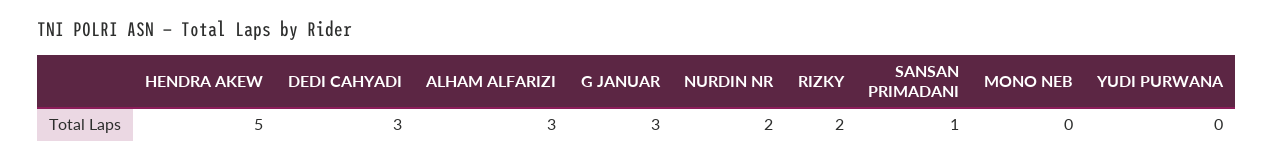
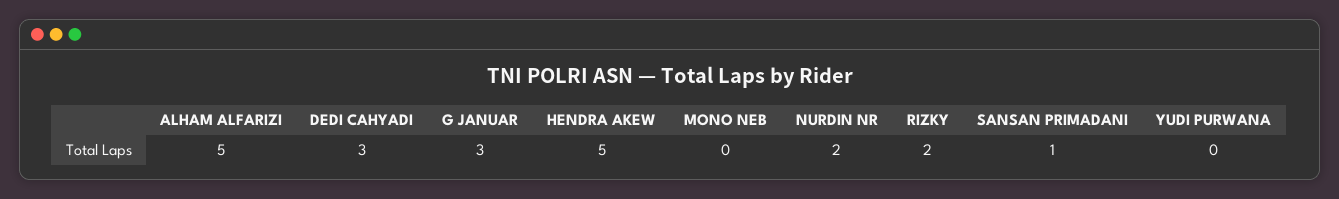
ALHAM ALFARIZI: 3 -> 5

